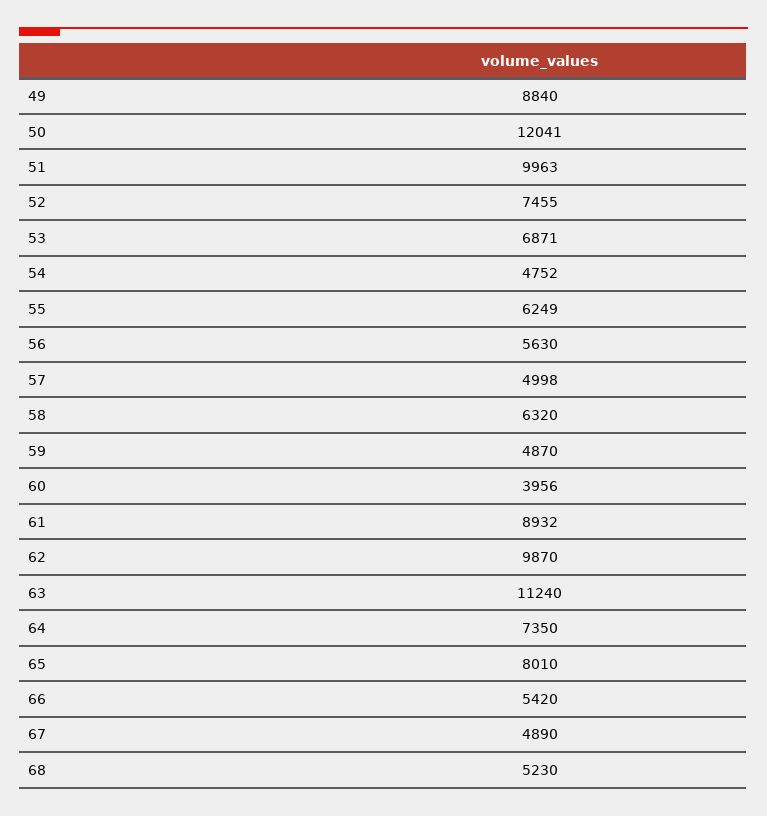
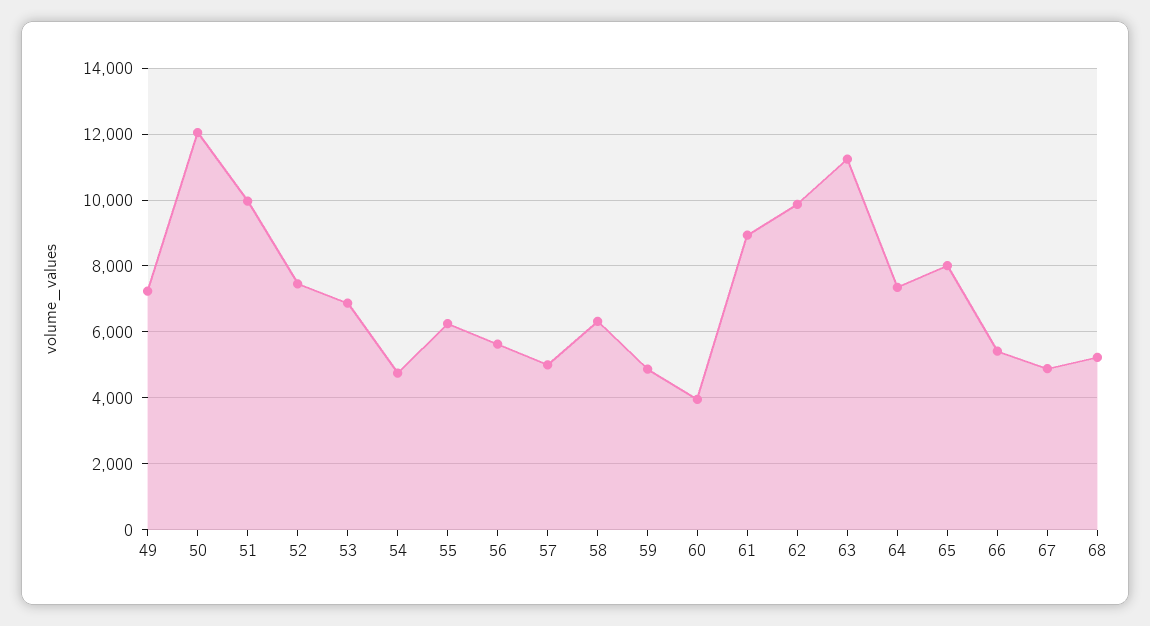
49: 8840 -> 7200

